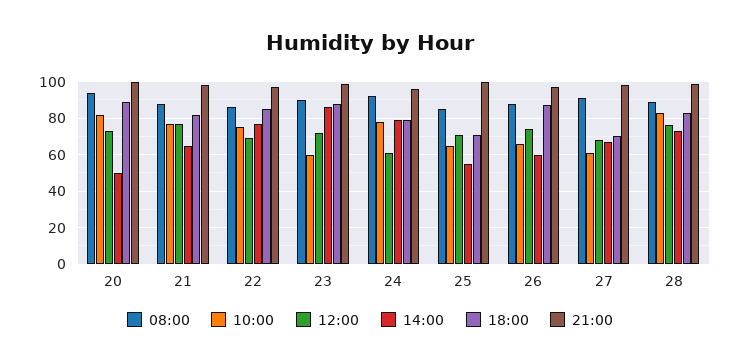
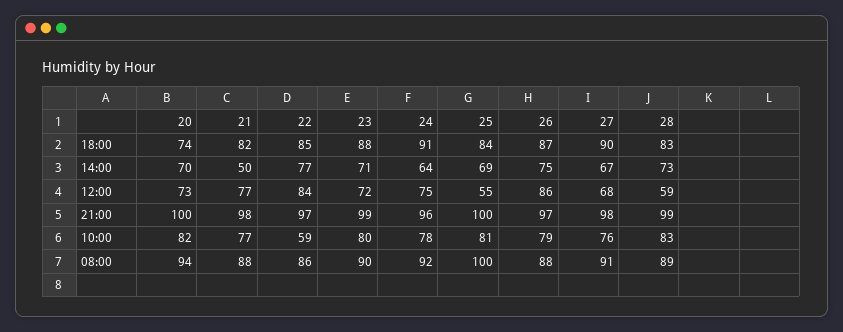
14:00, 20: 50 -> 70
18:00, 20: 90 -> 74
14:00, 21: 65 -> 50
10:00, 22: 75 -> 59
12:00, 22: 70 -> 84
10:00, 23: 60 -> 80
14:00, 23: 85 -> 71
12:00, 24: 60 -> 75
14:00, 24: 80 -> 64
18:00, 24: 80 -> 91
08:00, 25: 85 -> 100
10:00, 25: 65 -> 81
12:00, 25: 70 -> 55
14:00, 25: 55 -> 69
18:00, 25: 70 -> 84
10:00, 26: 65 -> 79
12:00, 26: 75 -> 86
14:00, 26: 60 -> 75
10:00, 27: 60 -> 76
18:00, 27: 70 -> 90
12:00, 28: 75 -> 59

